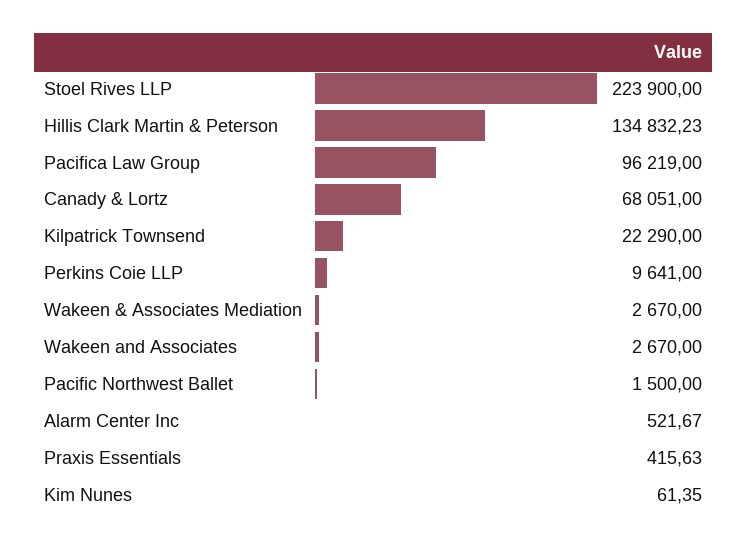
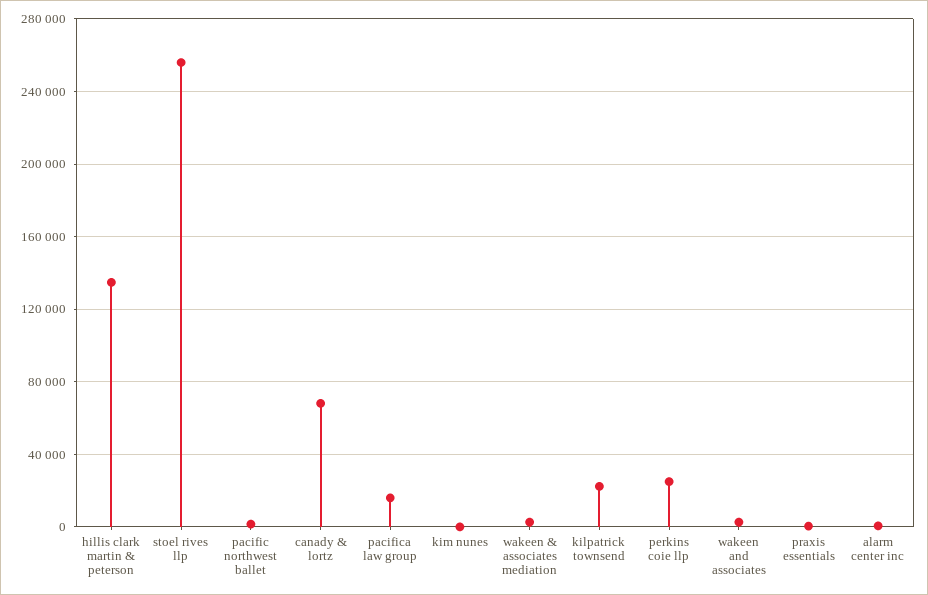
Stoel Rives LLP: 223900 -> 255000
Pacifica Law Group: 96219 -> 15000
Perkins Coie LLP: 9641 -> 25000

